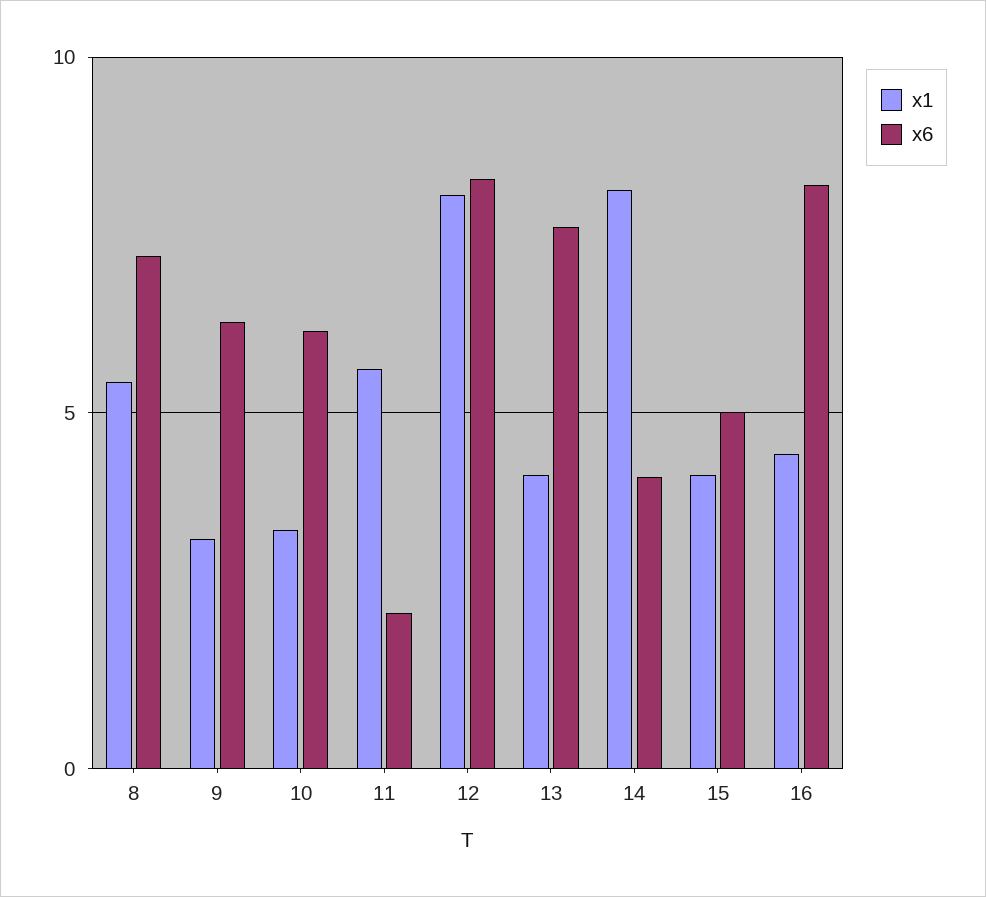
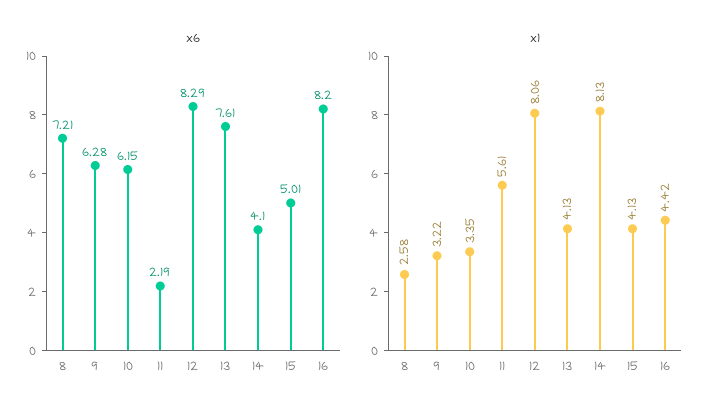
x1, 8: 5.5 -> 2.58

